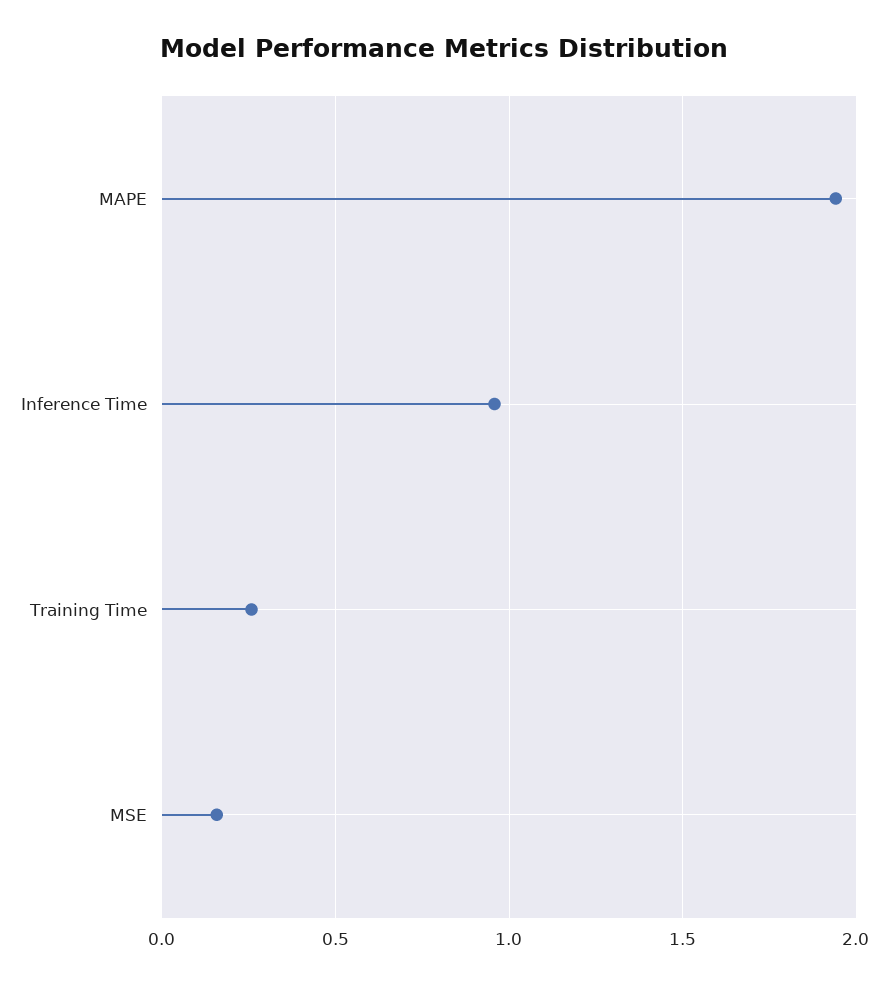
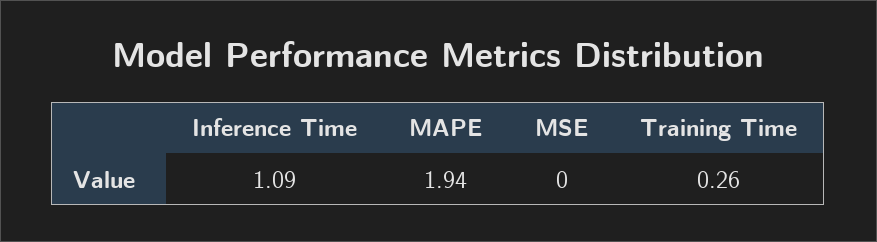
Inference Time: 0.95 -> 1.09
MSE: 0.15 -> 0

